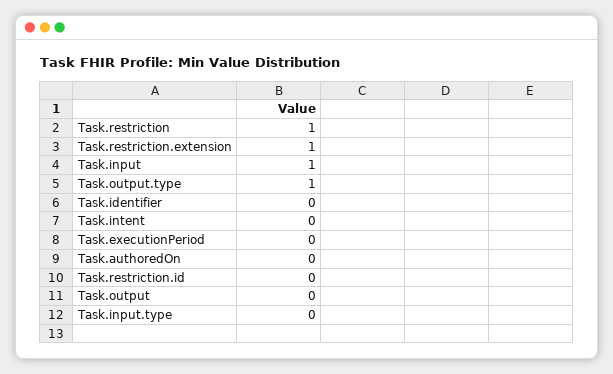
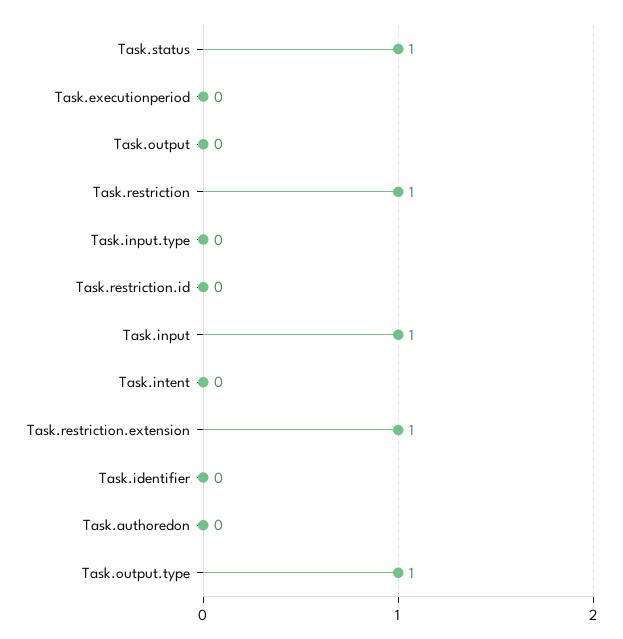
Task.status: none -> 1

